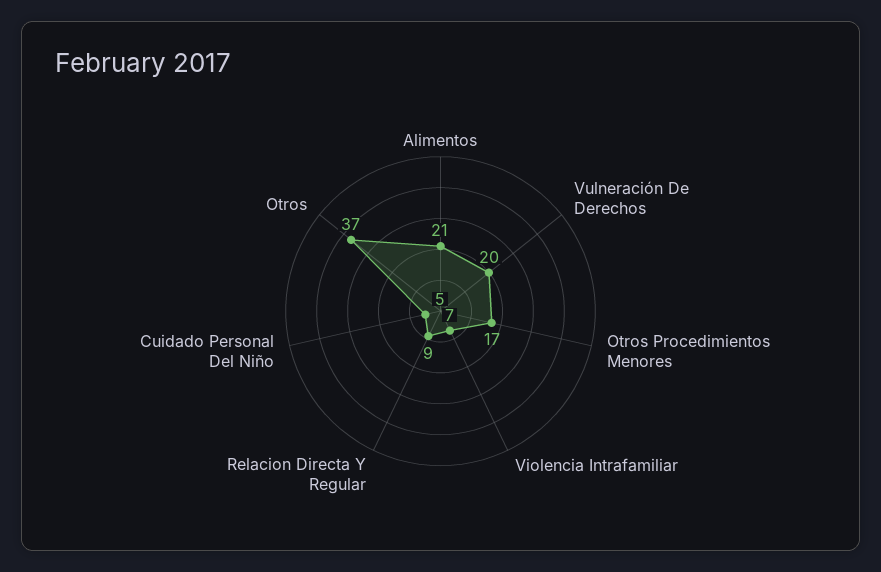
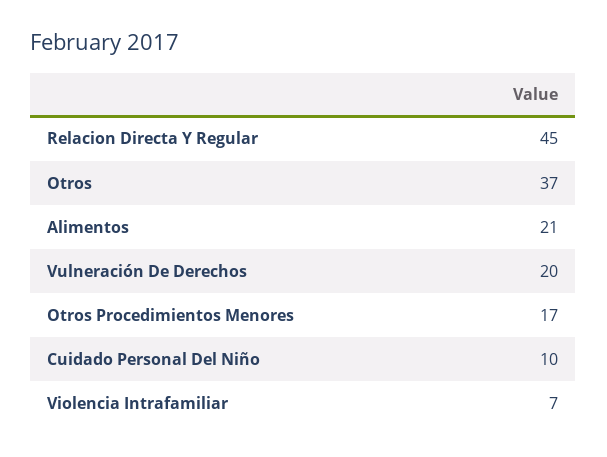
Relacion Directa Y Regular: 9 -> 45
Cuidado Personal Del Niño: 5 -> 10

